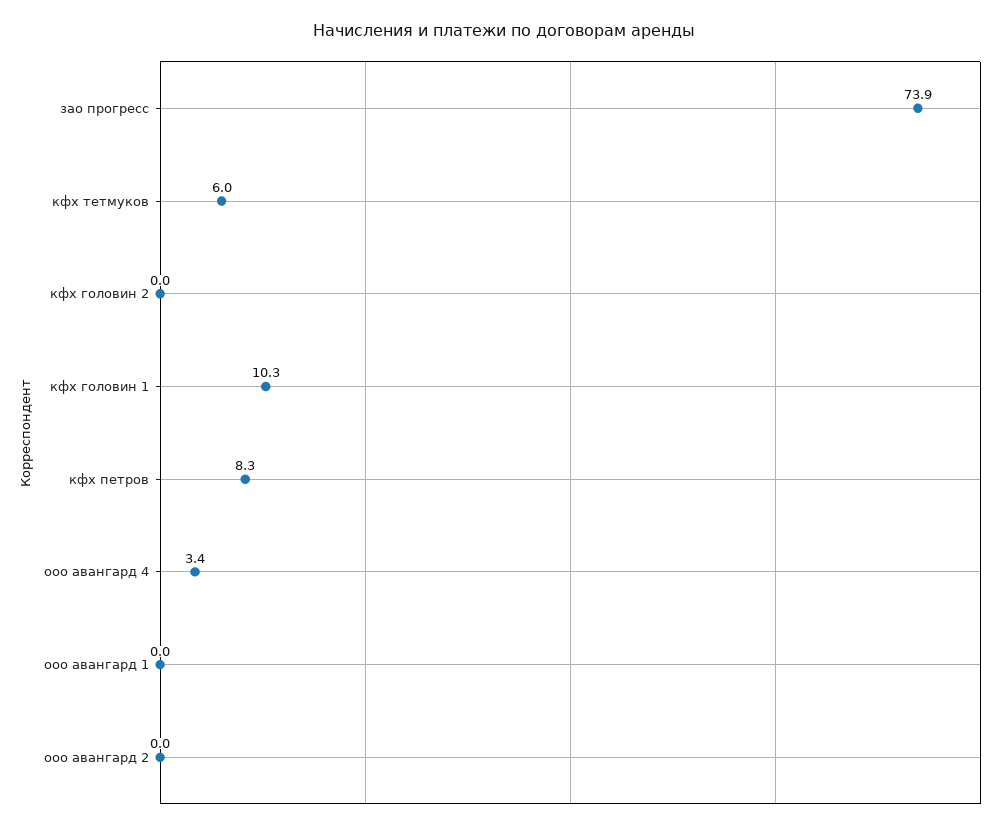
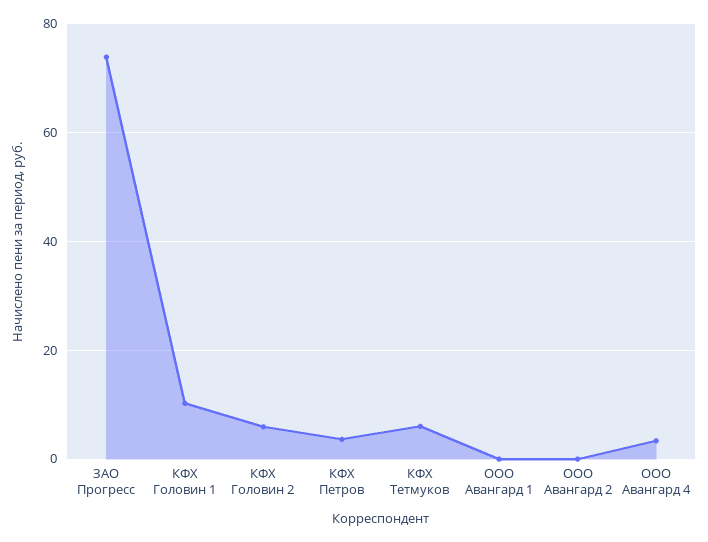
кфх головин 2: 0 -> 6
кфх петров: 8.3 -> 4

